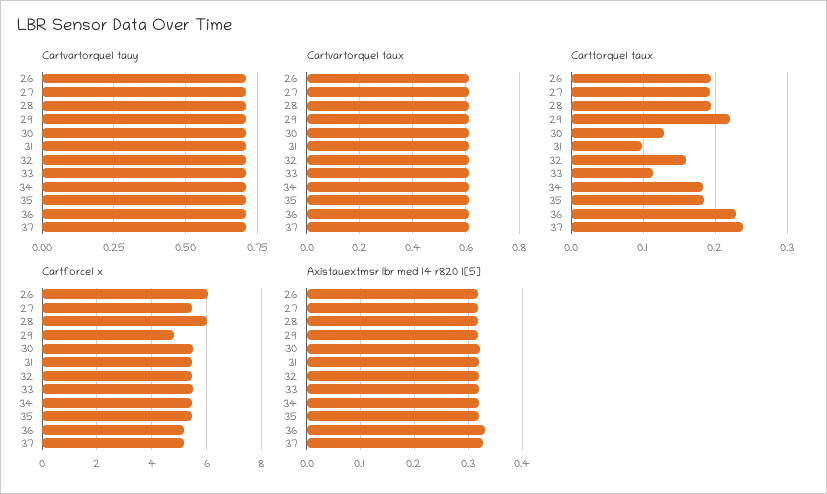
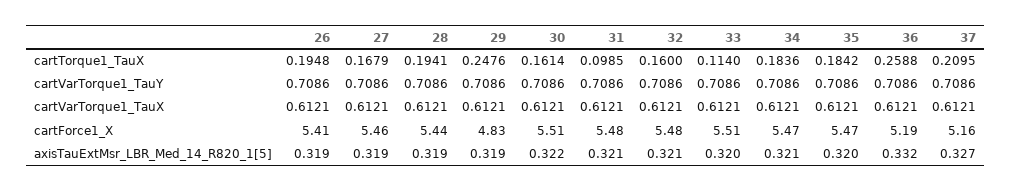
Carttorque1 taux, 27: 0.19 -> 0.1679
Carttorque1 taux, 29: 0.22 -> 0.2476
Carttorque1 taux, 30: 0.13 -> 0.1614
Carttorque1 taux, 36: 0.23 -> 0.2588
Carttorque1 taux, 37: 0.24 -> 0.2095
Cartforce1 x, 26: 6 -> 5.41
Cartforce1 x, 28: 6 -> 5.44

